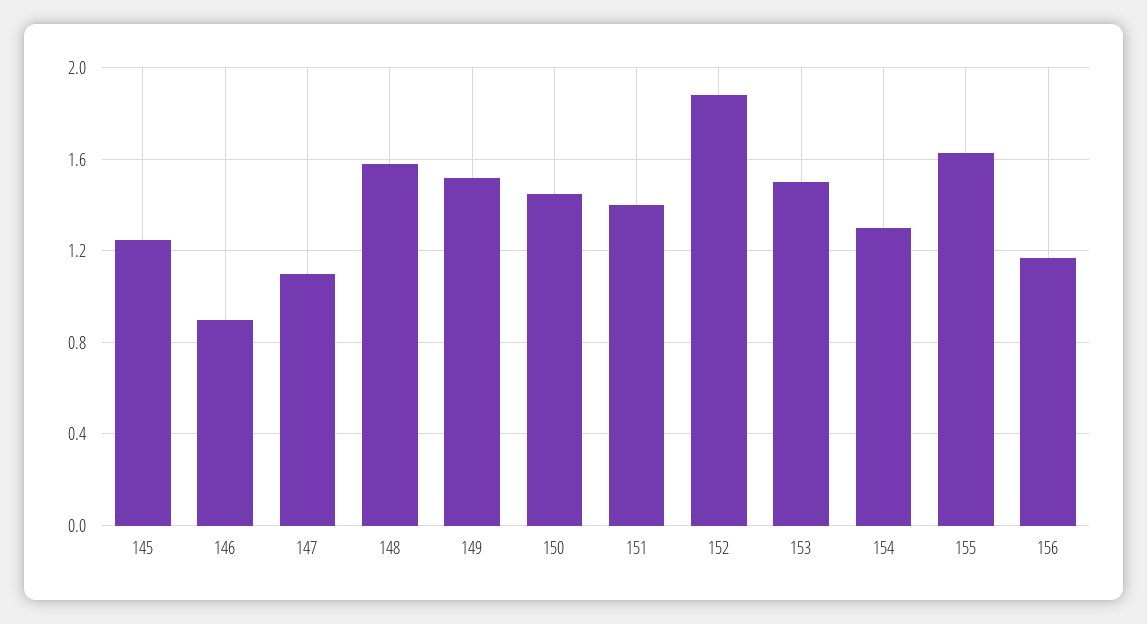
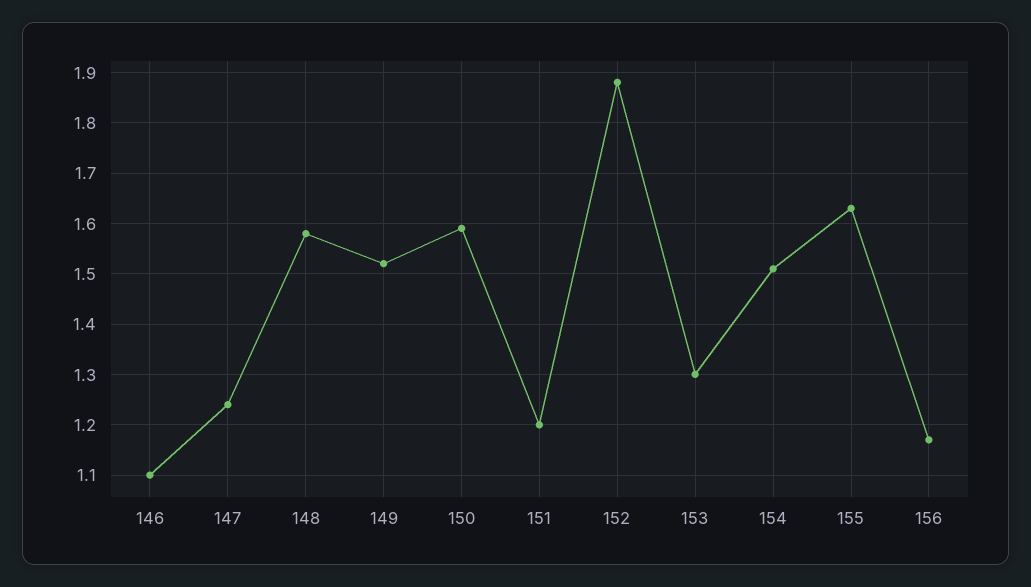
145: 1.25 -> none
146: 0.9 -> 1.1
147: 1.1 -> 1.25
150: 1.45 -> 1.6
151: 1.4 -> 1.2
153: 1.5 -> 1.3
154: 1.3 -> 1.5

